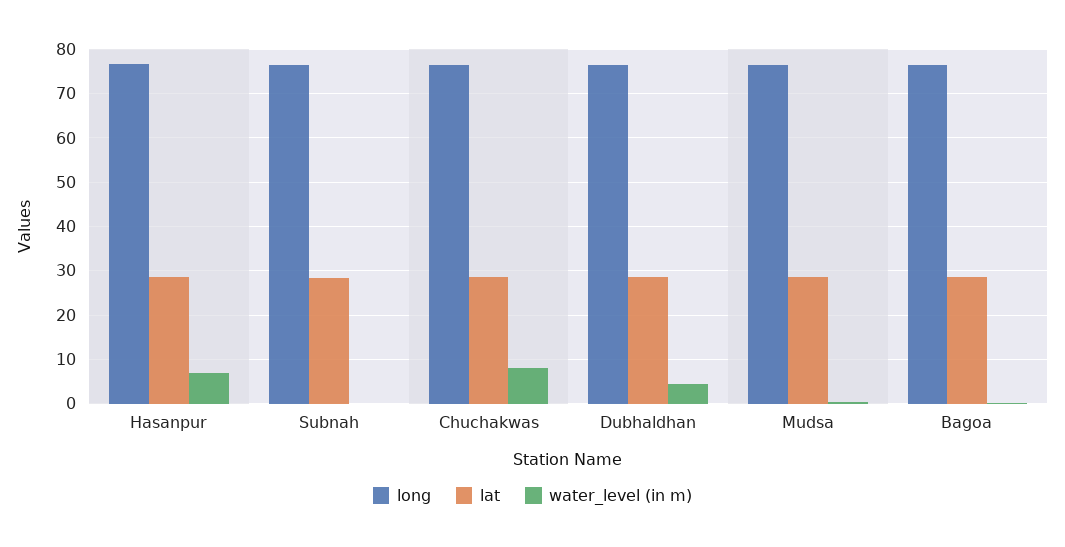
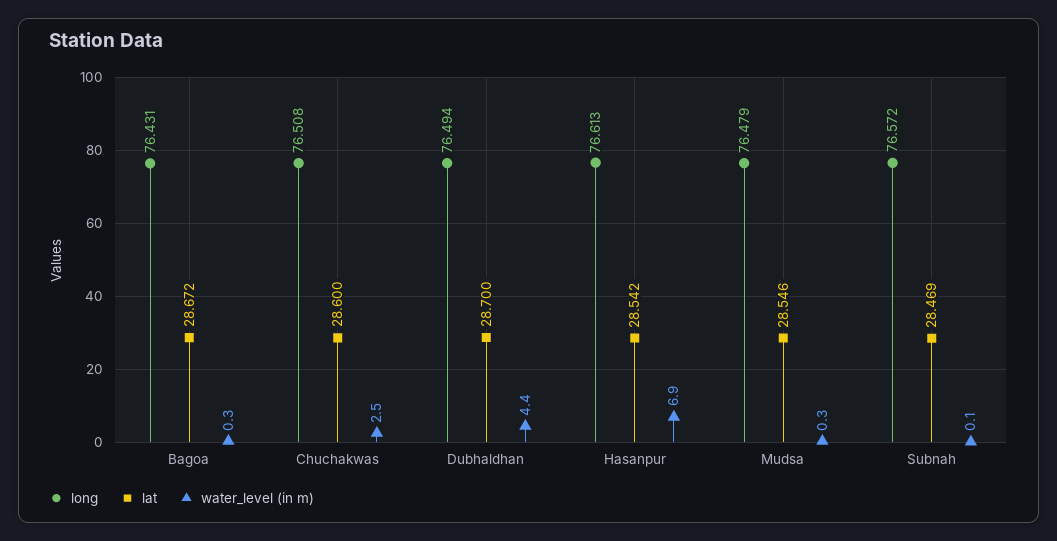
water_level (in m), Chuchakwas: 8 -> 2.5

